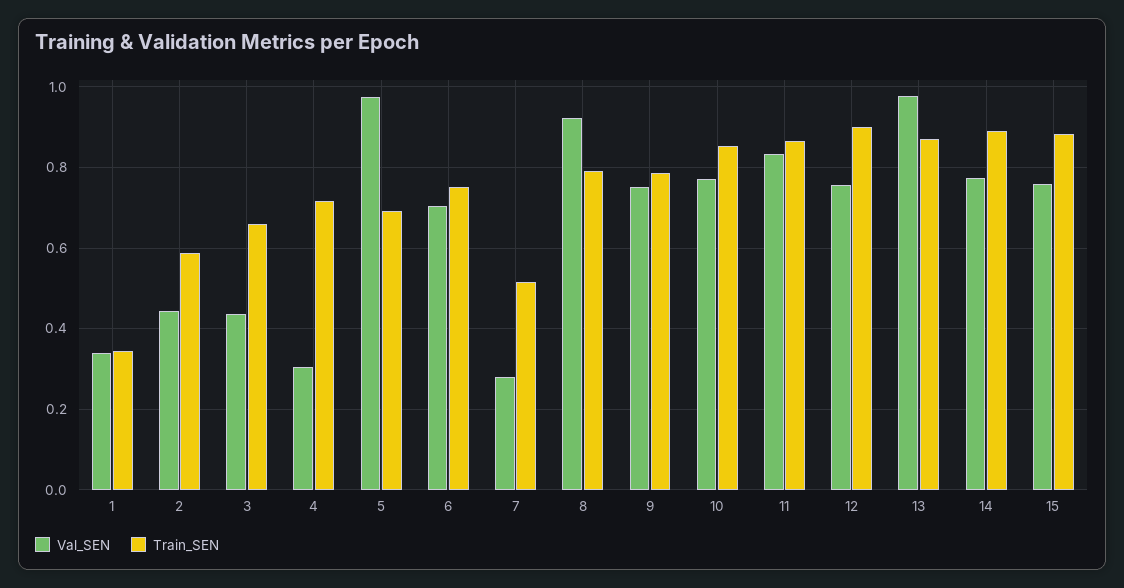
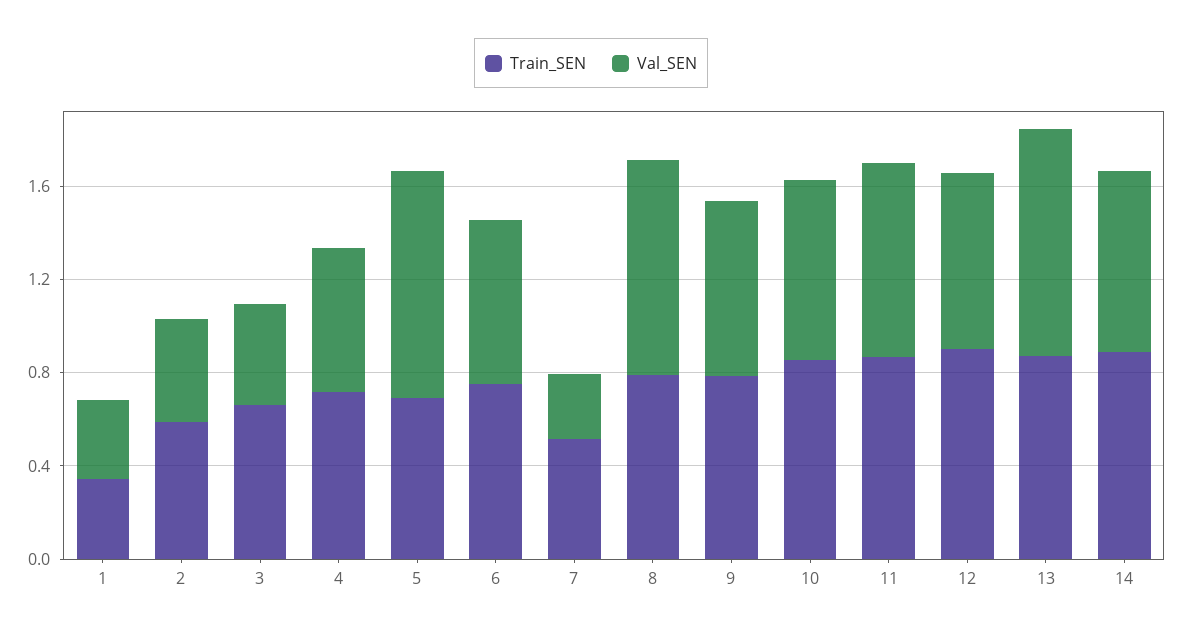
Val_SEN, 4: 0.3 -> 0.6
Val_SEN, 15: 0.76 -> none
Train_SEN, 15: 0.88 -> none

